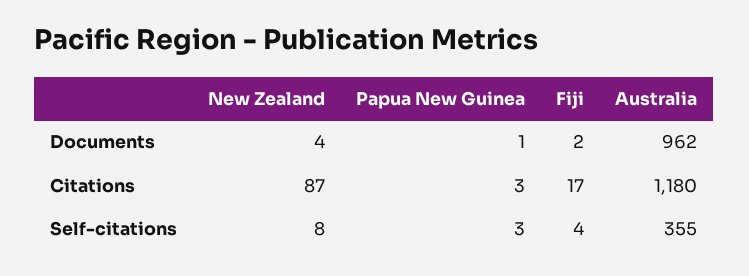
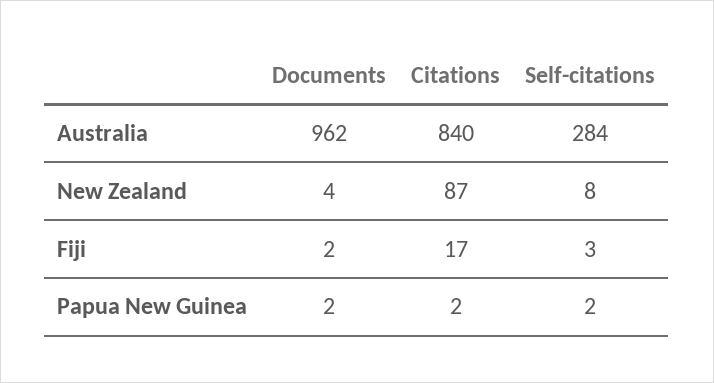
Papua New Guinea, Documents: 1 -> 2
Papua New Guinea, Citations: 3 -> 2
Australia, Citations: 1180 -> 840
Papua New Guinea, Self-citations: 3 -> 2
Fiji, Self-citations: 4 -> 3
Australia, Self-citations: 355 -> 284

